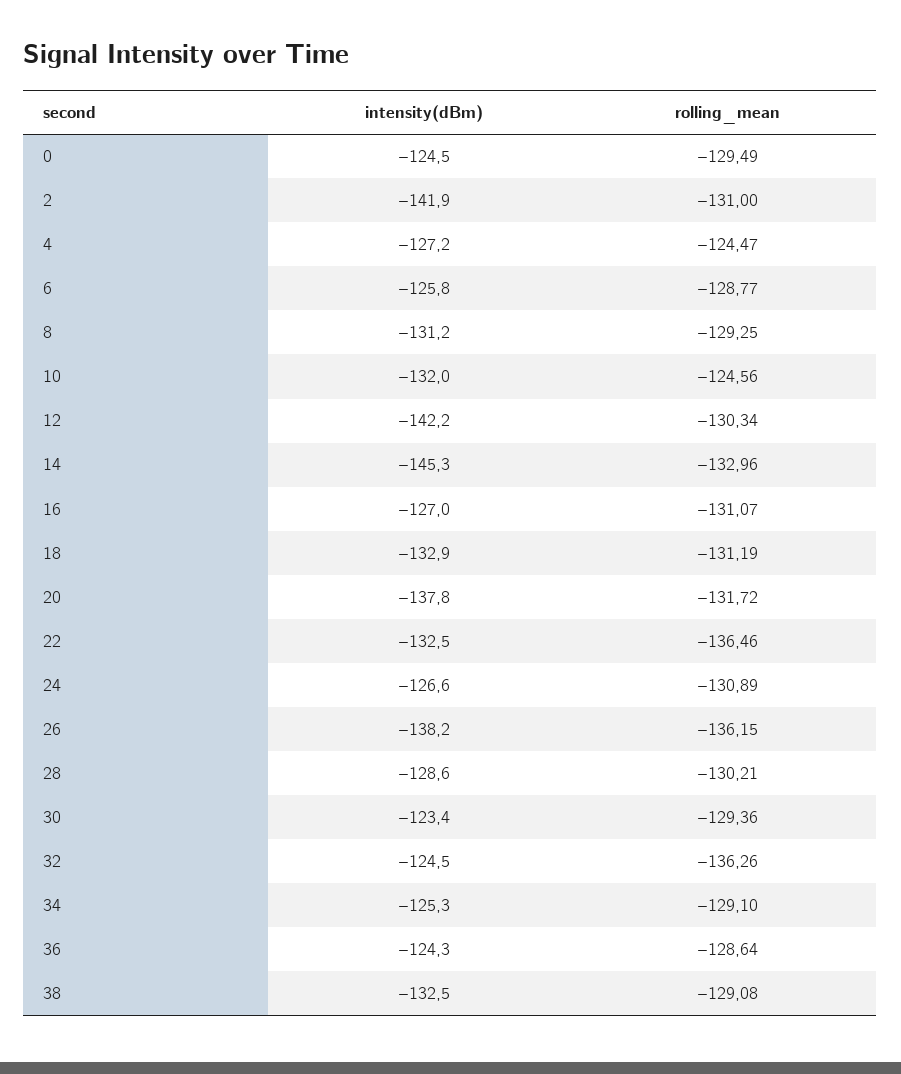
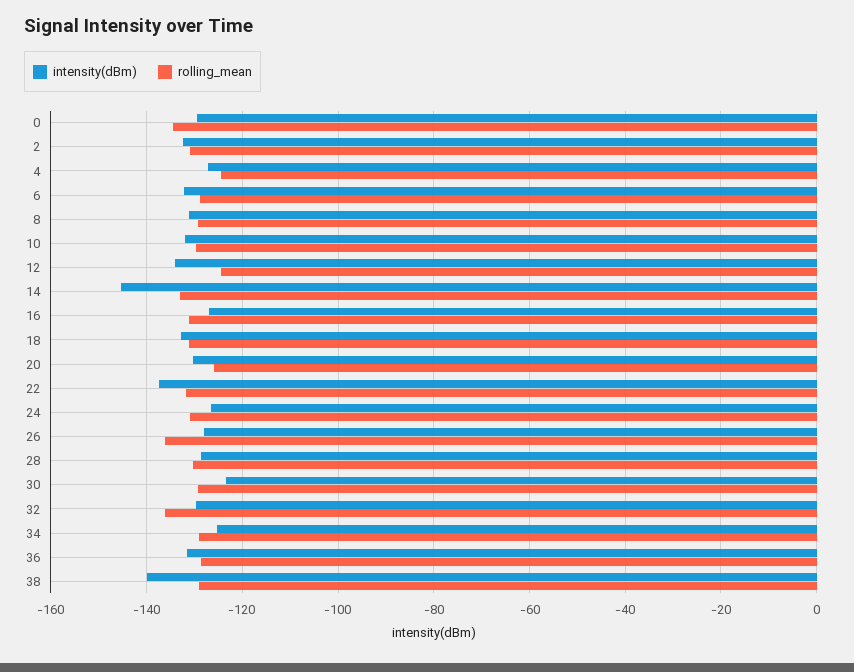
intensity(dBm), 0: -124.5 -> -130
rolling_mean, 0: -129.49 -> -134
intensity(dBm), 2: -141.9 -> -132
intensity(dBm), 6: -125.8 -> -132
rolling_mean, 10: -124.56 -> -130
intensity(dBm), 12: -142.2 -> -134
rolling_mean, 12: -130.34 -> -124
intensity(dBm), 20: -137.8 -> -130
rolling_mean, 20: -131.72 -> -126
intensity(dBm), 22: -132.5 -> -138
rolling_mean, 22: -136.46 -> -132
intensity(dBm), 26: -138.2 -> -128
intensity(dBm), 32: -124.5 -> -130
intensity(dBm), 36: -124.3 -> -132
intensity(dBm), 38: -132.5 -> -140

